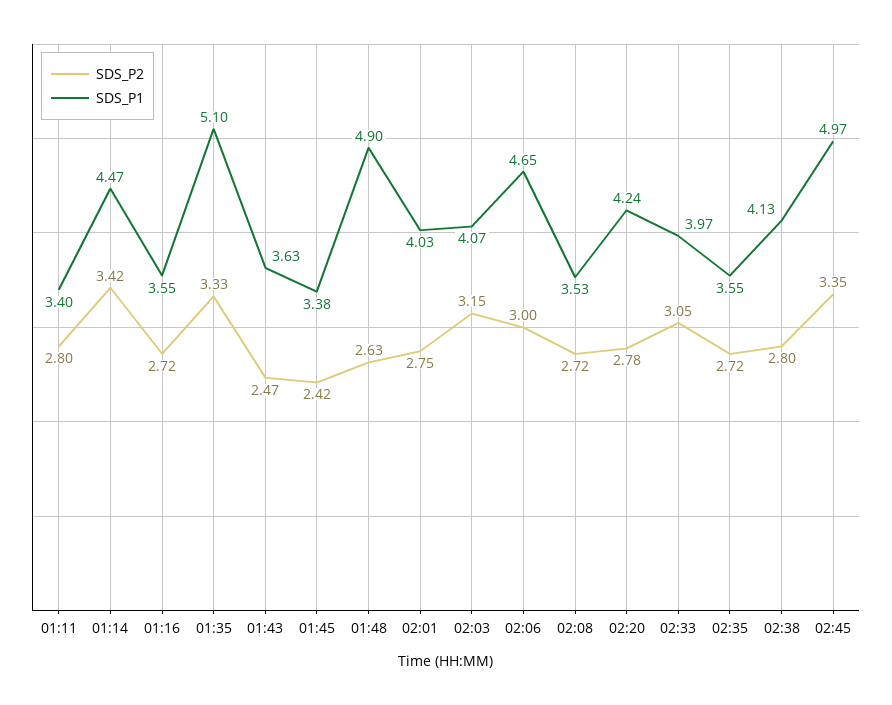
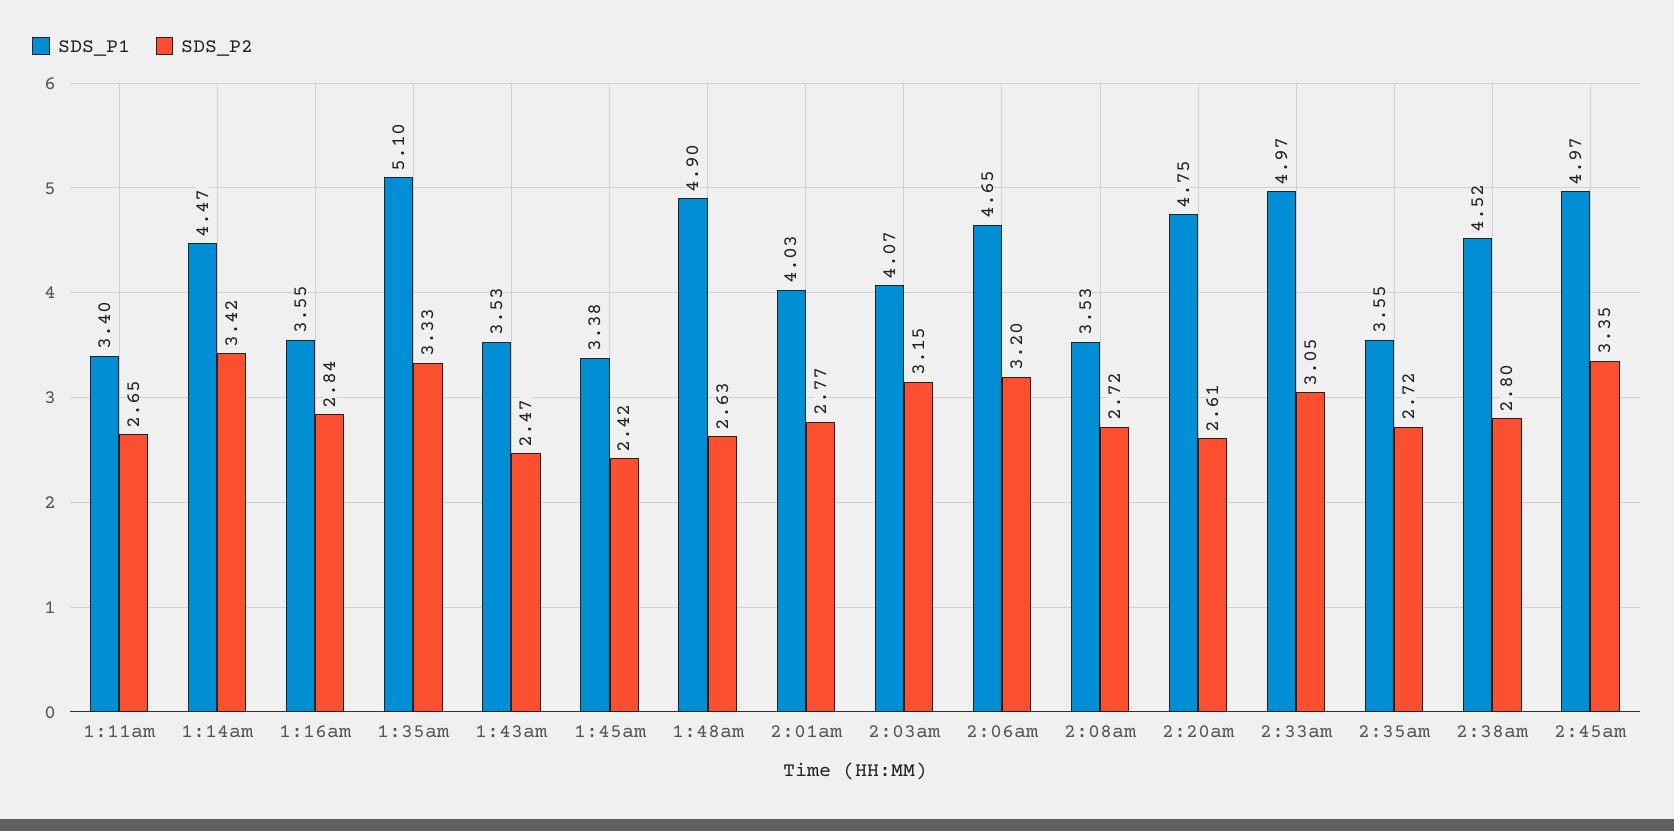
SDS_P2, 01:11: 2.8 -> 2.65
SDS_P2, 01:16: 2.72 -> 2.84
SDS_P1, 01:43: 3.63 -> 3.53
SDS_P2, 02:01: 2.75 -> 2.77
SDS_P2, 02:06: 3 -> 3.2
SDS_P2, 02:20: 2.78 -> 2.61
SDS_P1, 02:20: 4.24 -> 4.75
SDS_P1, 02:33: 3.97 -> 4.97
SDS_P1, 02:38: 4.13 -> 4.52

